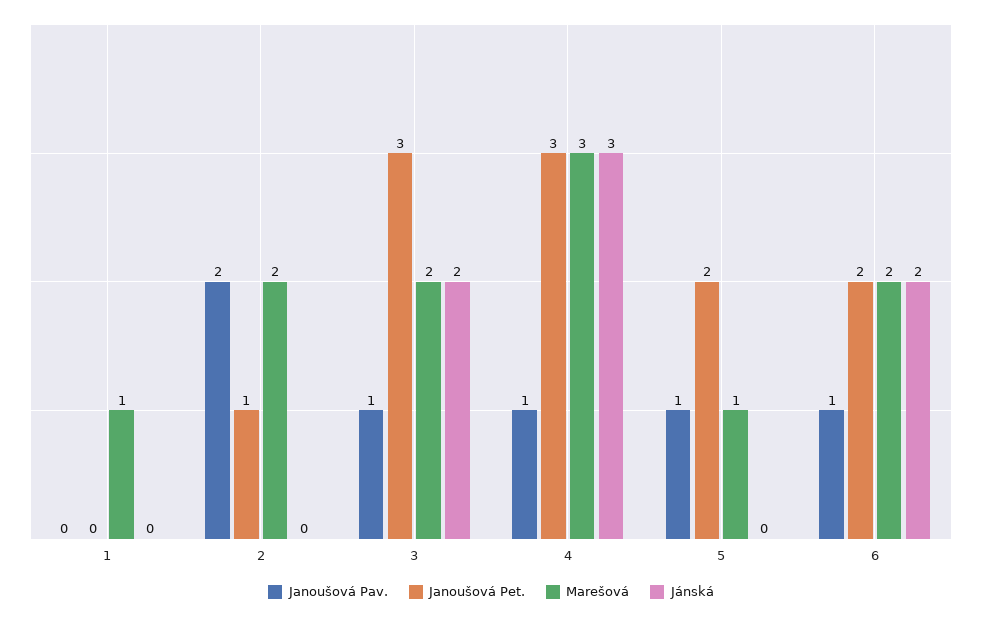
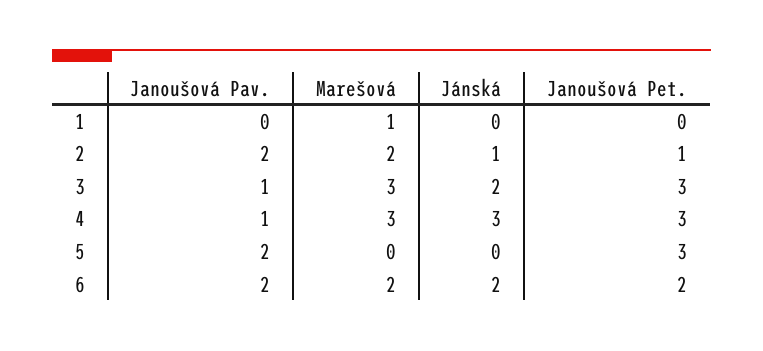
Jánská, 2: 0 -> 1
Marešová, 3: 2 -> 3
Janoušová Pav., 5: 1 -> 2
Janoušová Pet., 5: 2 -> 3
Marešová, 5: 1 -> 0
Janoušová Pav., 6: 1 -> 2

